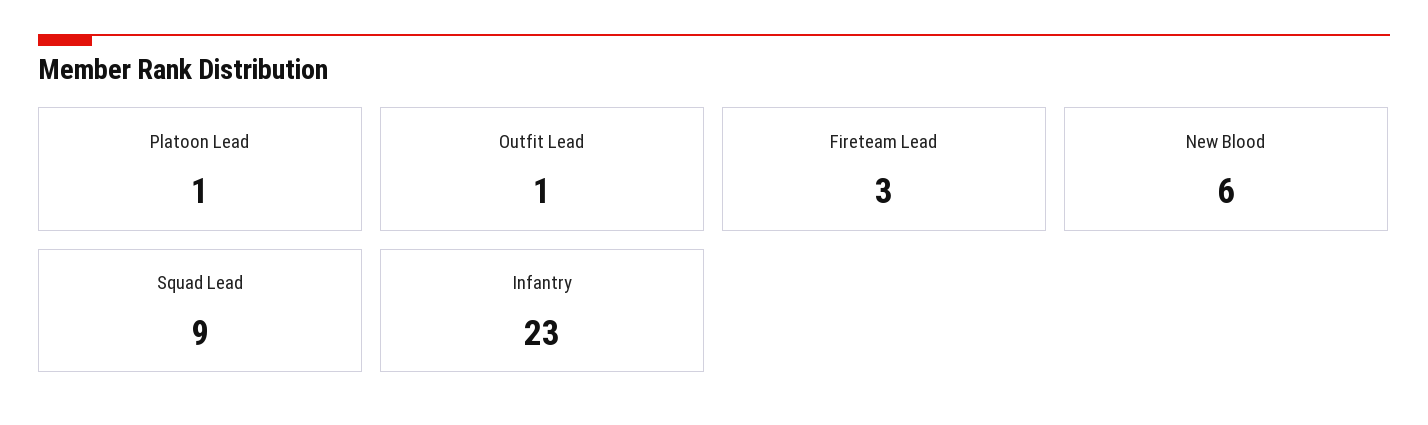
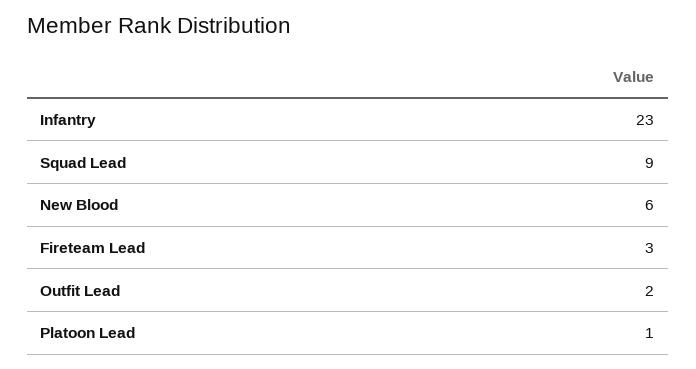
Outfit Lead: 1 -> 2

